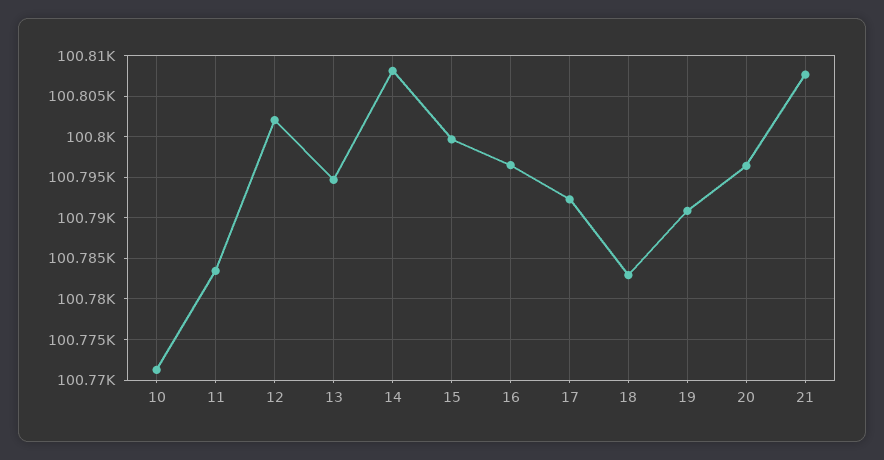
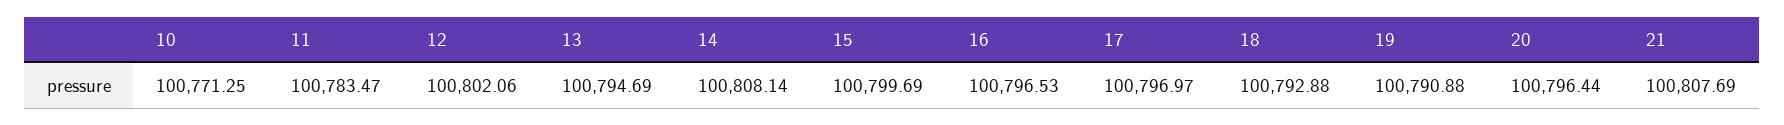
17: 100792 -> 100796.97
18: 100783 -> 100792.88

